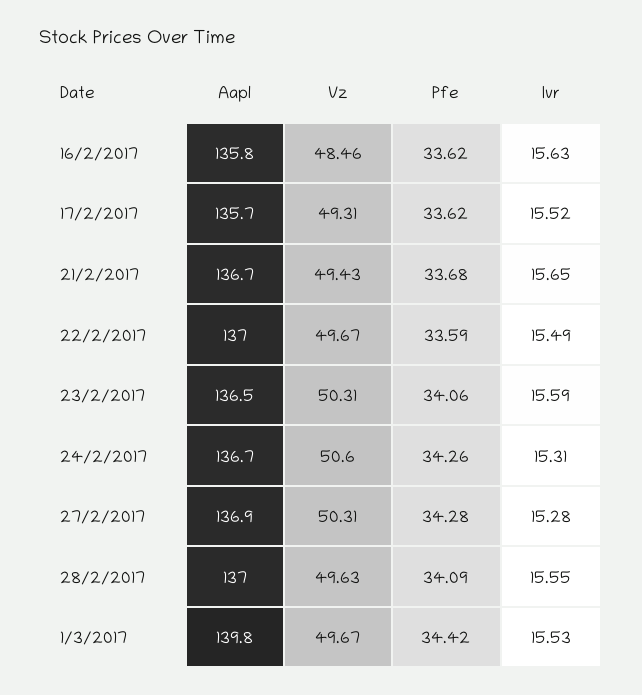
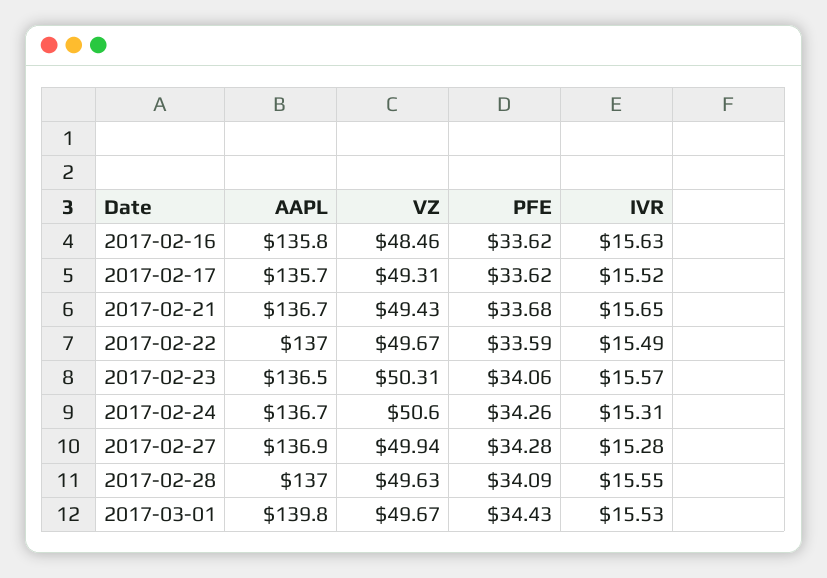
Ivr, 23/2/2017: 15.59 -> 15.57
Vz, 27/2/2017: 50.31 -> 49.94
Pfe, 1/3/2017: 34.42 -> 34.43

